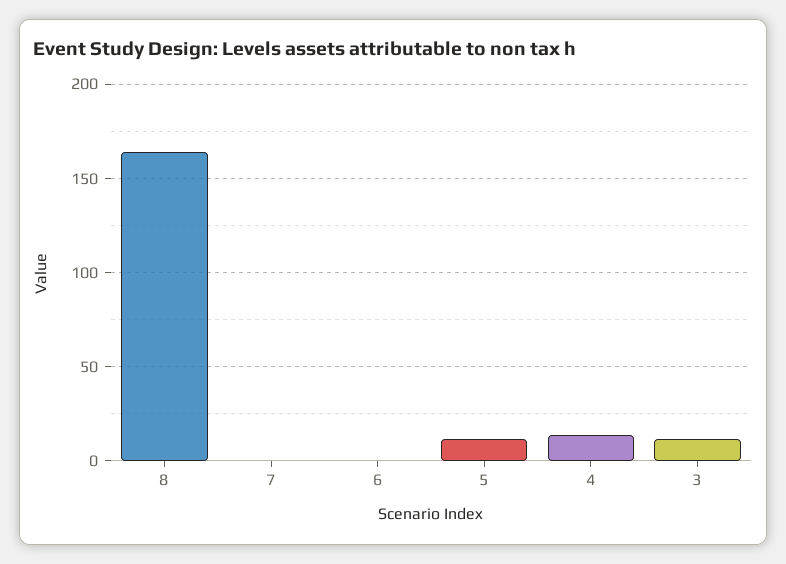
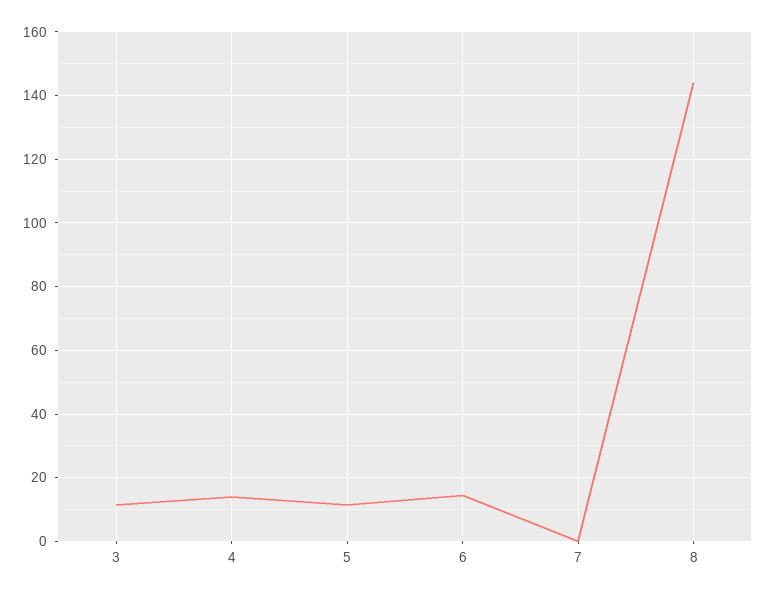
8: 165 -> 144
6: 0 -> 14

